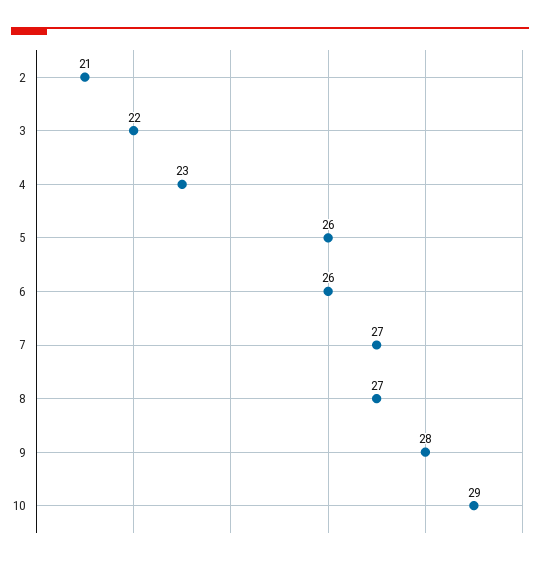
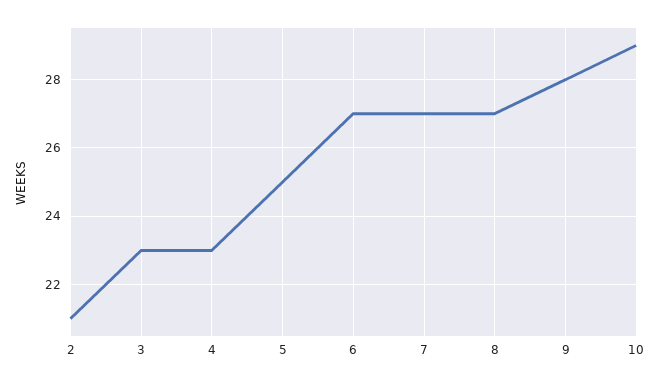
3: 22 -> 23
5: 26 -> 25
6: 26 -> 27

